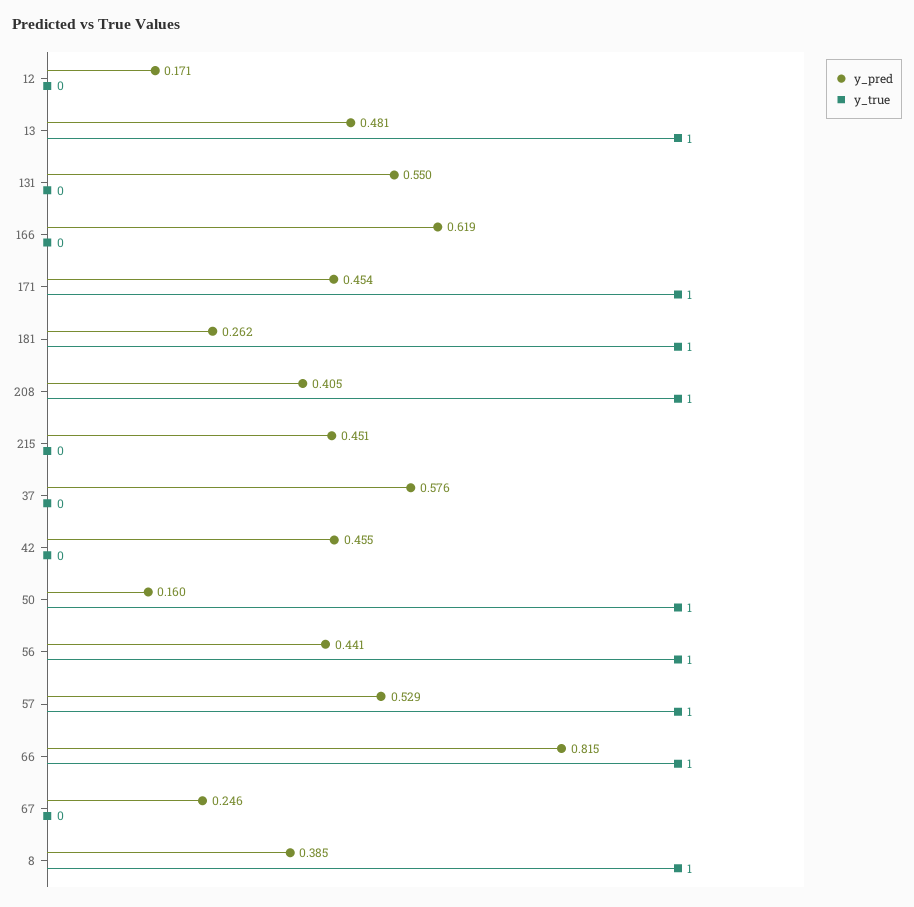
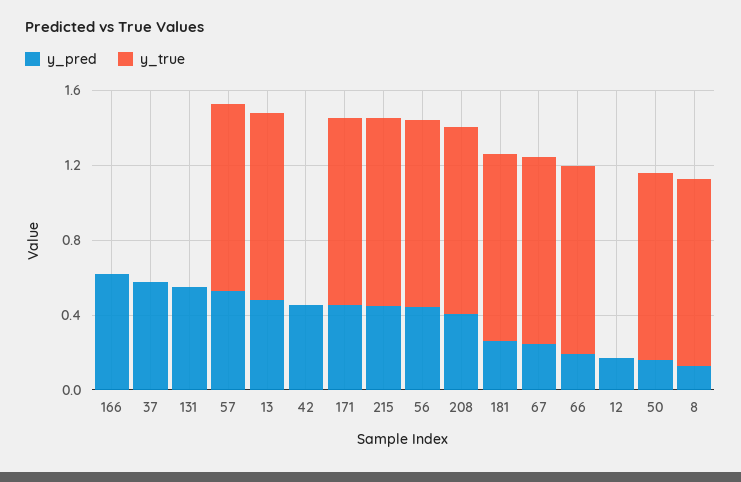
y_true, 215: 0 -> 1
y_pred, 66: 0.815 -> 0.2
y_true, 67: 0 -> 1
y_pred, 8: 0.385 -> 0.1

